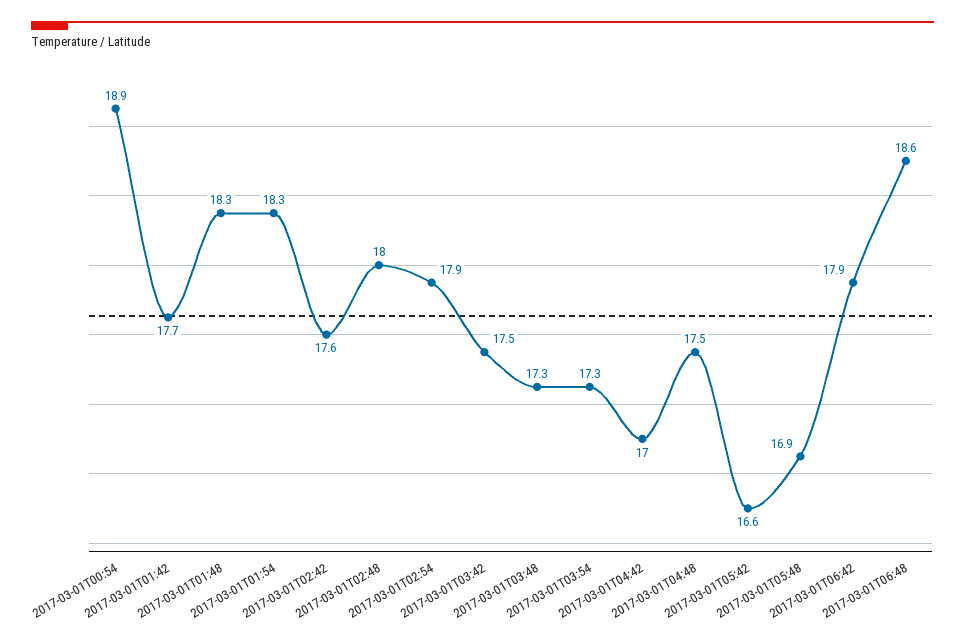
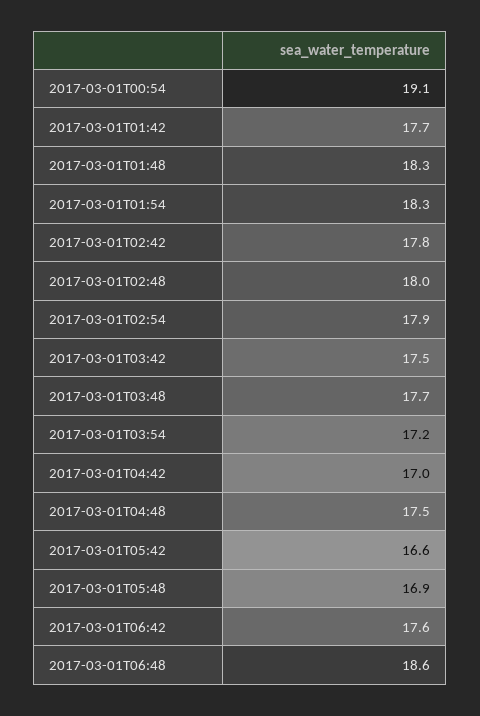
2017-03-01T00:54: 18.9 -> 19.1
2017-03-01T02:42: 17.6 -> 17.8
2017-03-01T03:48: 17.3 -> 17.7
2017-03-01T03:54: 17.3 -> 17.2
2017-03-01T06:42: 17.9 -> 17.6

